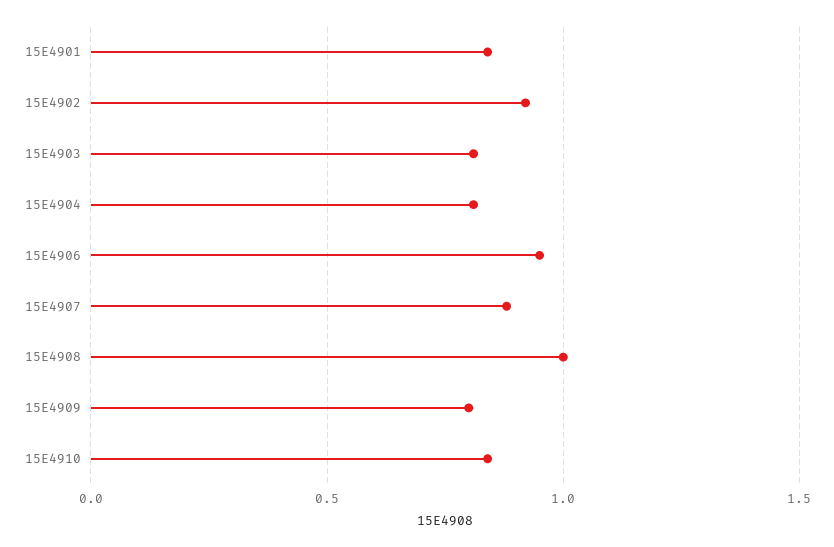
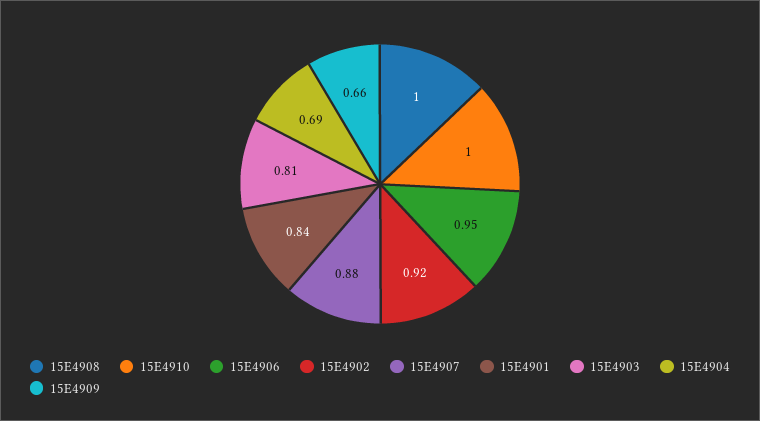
15E4904: 0.8 -> 0.69
15E4909: 0.8 -> 0.66
15E4910: 0.85 -> 1

